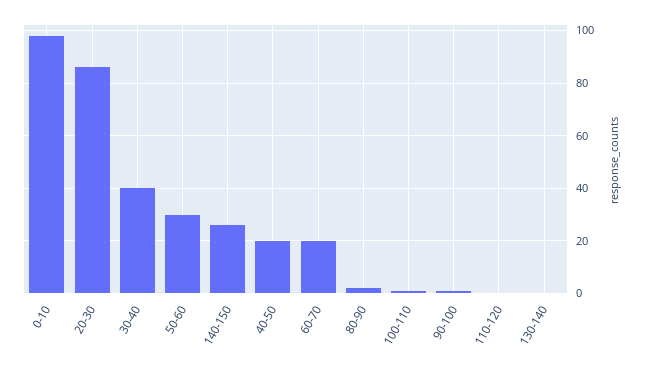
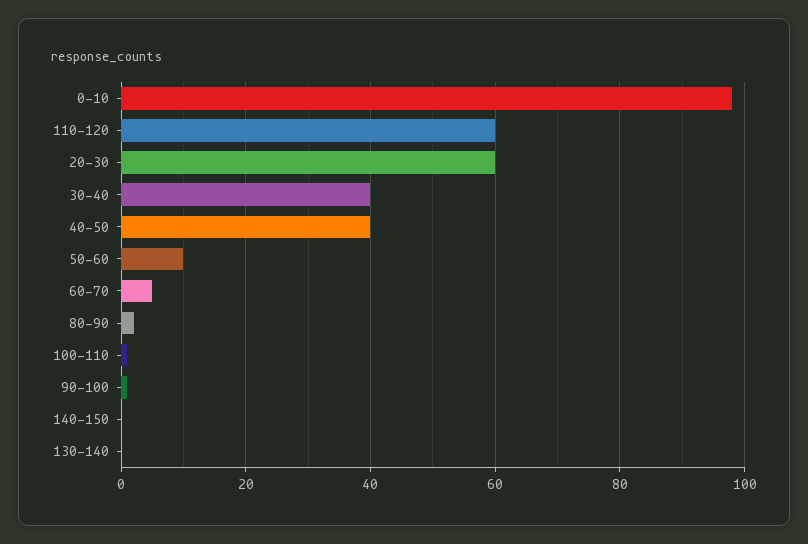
20-30: 85 -> 60
50-60: 30 -> 10
140-150: 25 -> 0
40-50: 20 -> 40
60-70: 20 -> 5
110-120: 0 -> 60

